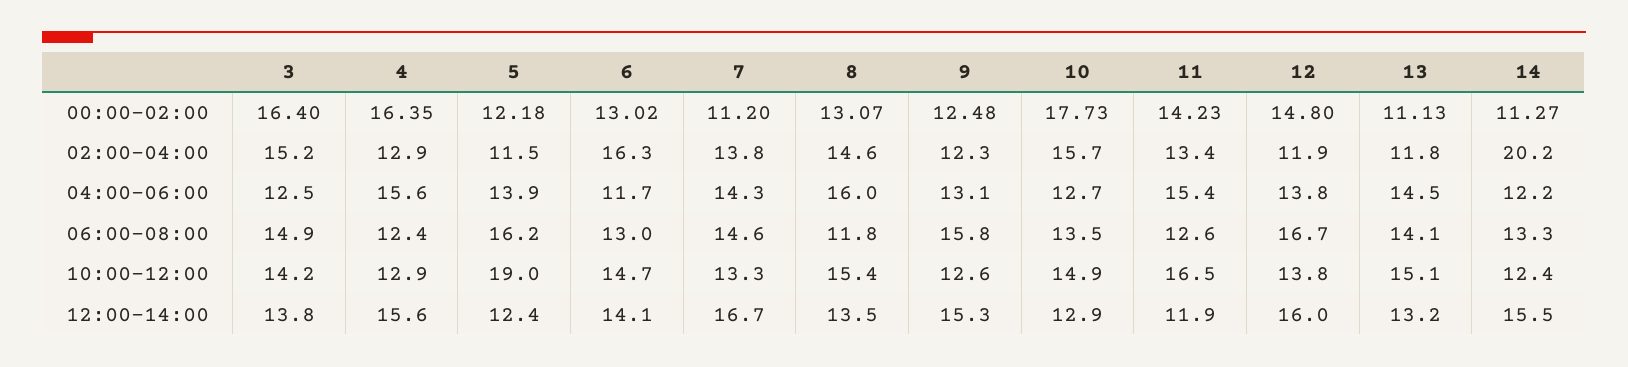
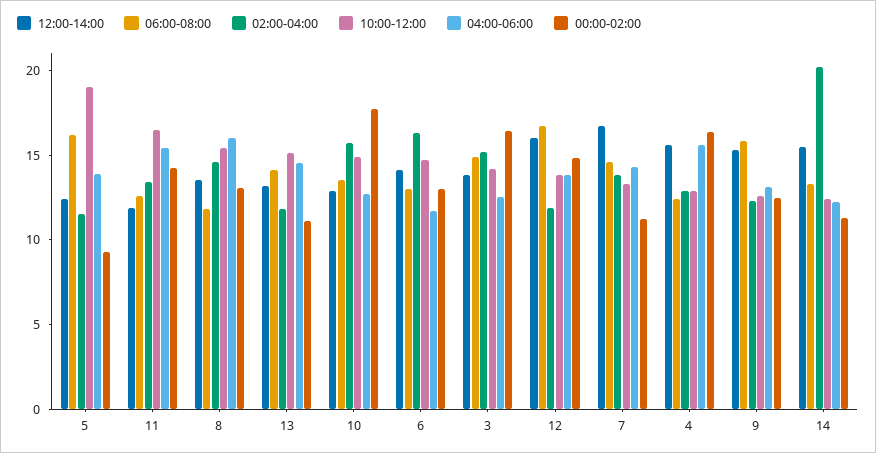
00:00-02:00, 5: 12.18 -> 9

